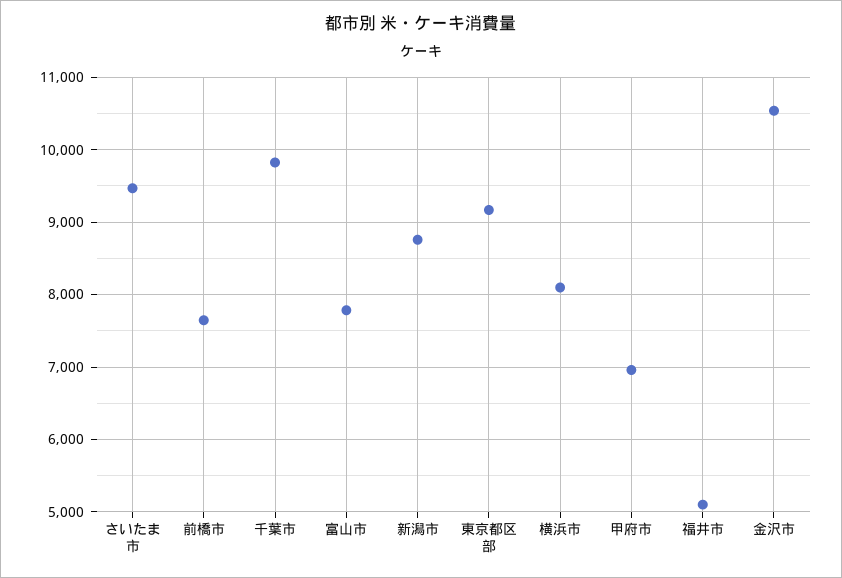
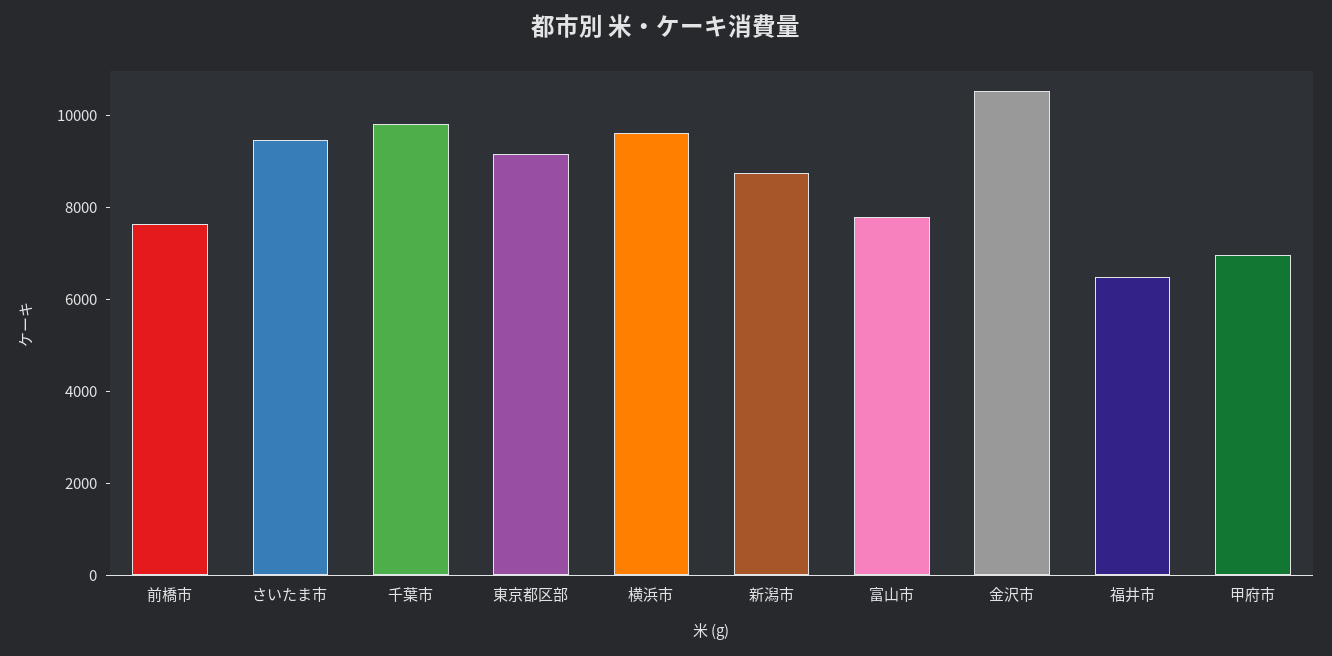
横浜市: 8100 -> 9500
福井市: 5100 -> 6500

